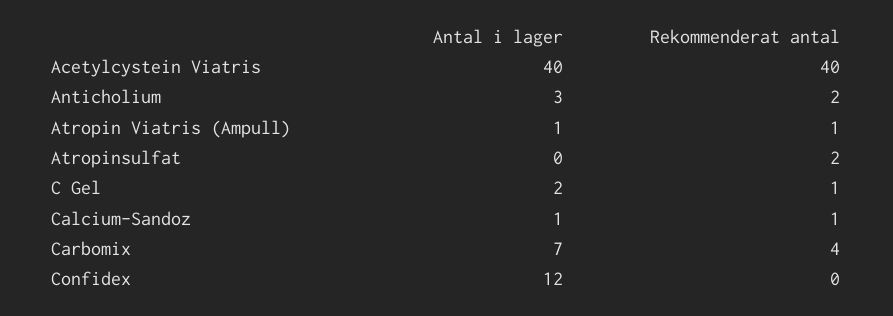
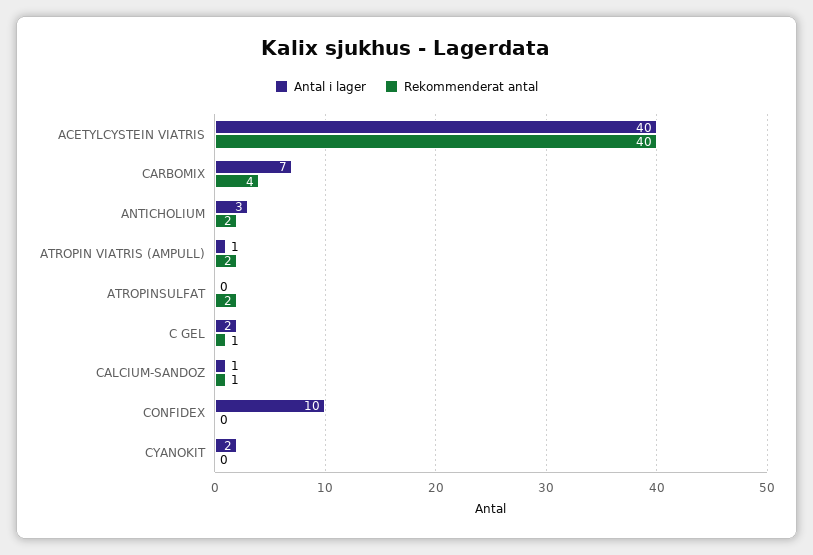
Rekommenderat antal, Atropin Viatris (Ampull): 1 -> 2
Antal i lager, Confidex: 12 -> 10
Antal i lager, CYANOKIT: none -> 2
Rekommenderat antal, CYANOKIT: none -> 0

